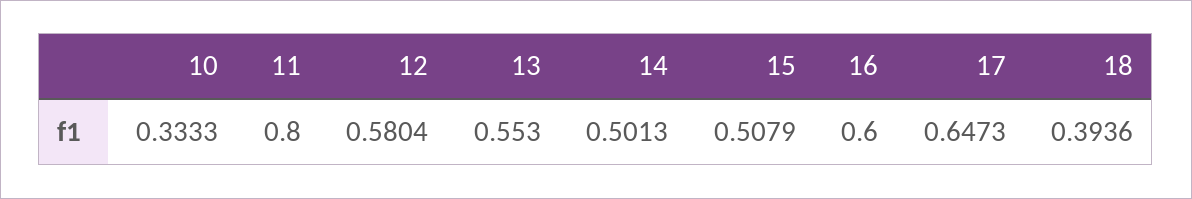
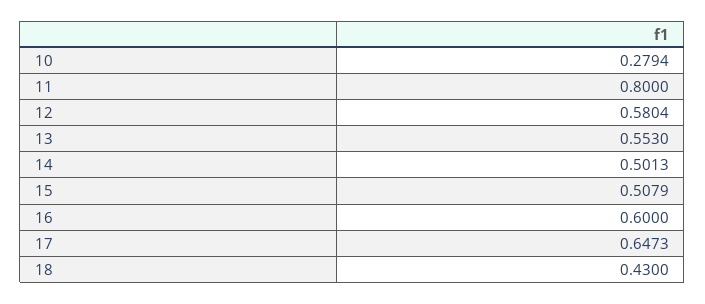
10: 0.3333 -> 0.2794
18: 0.3936 -> 0.43

